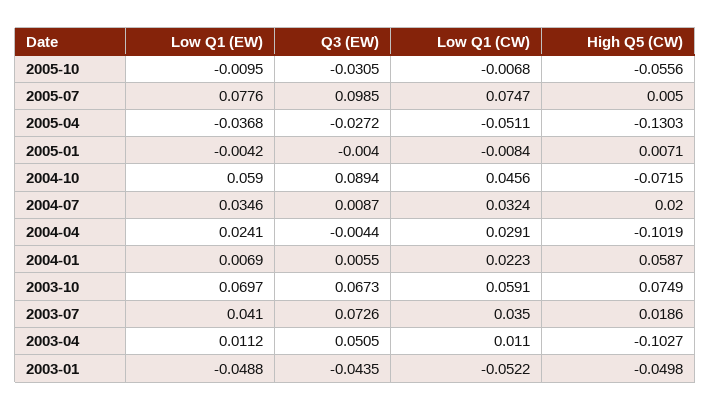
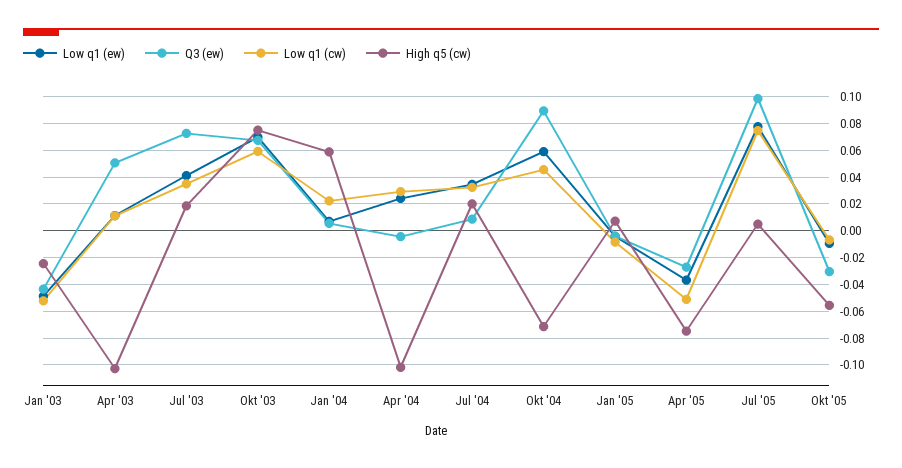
High Q5 (CW), 2005-04: -0.1303 -> -0.075
High Q5 (CW), 2003-01: -0.0498 -> -0.025

